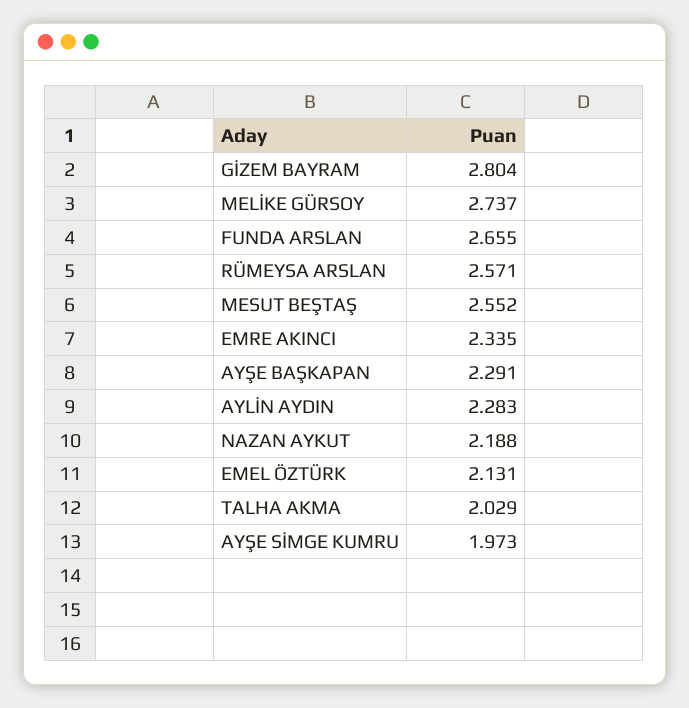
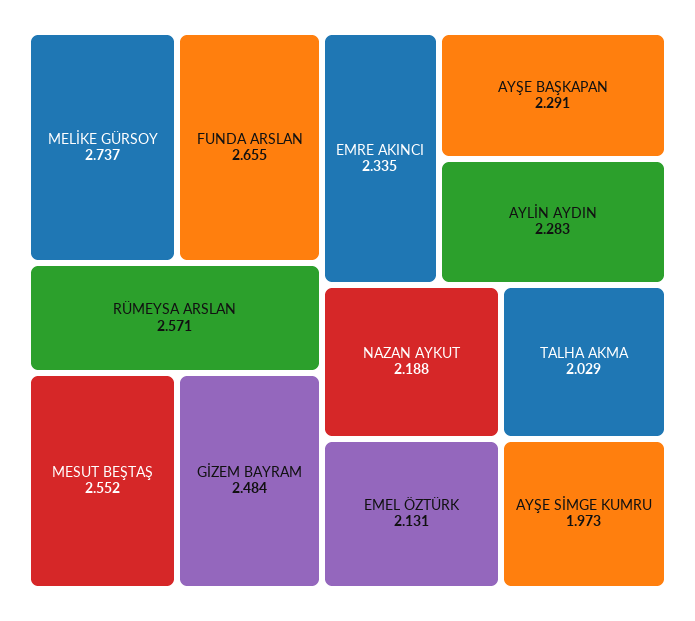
GİZEM BAYRAM: 2.804 -> 2.484

